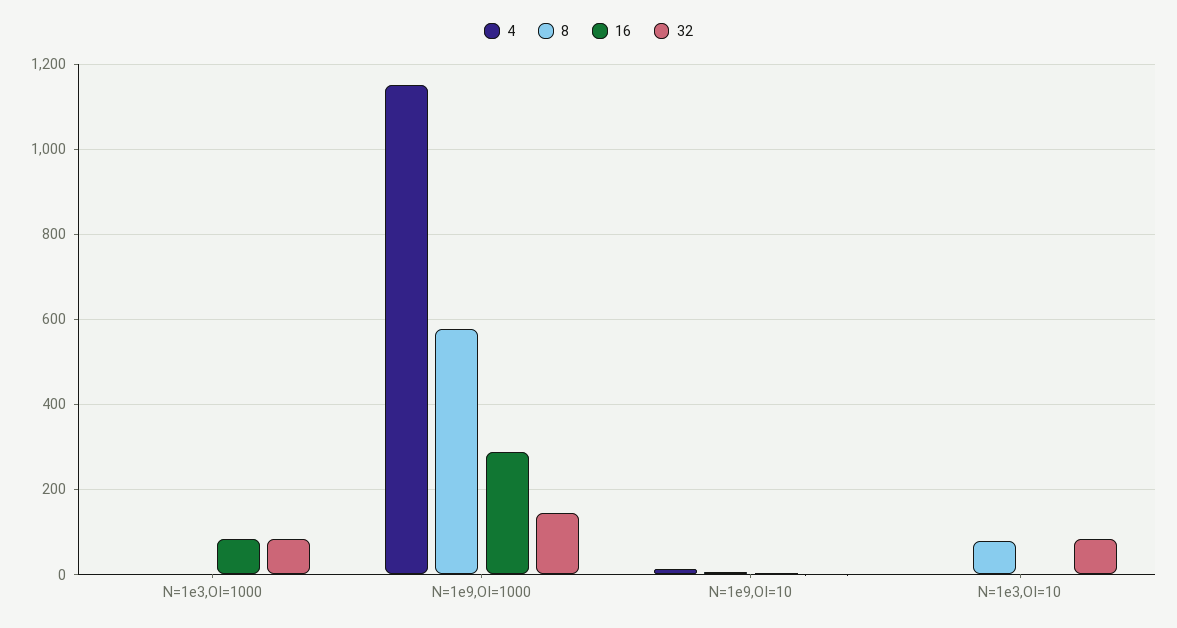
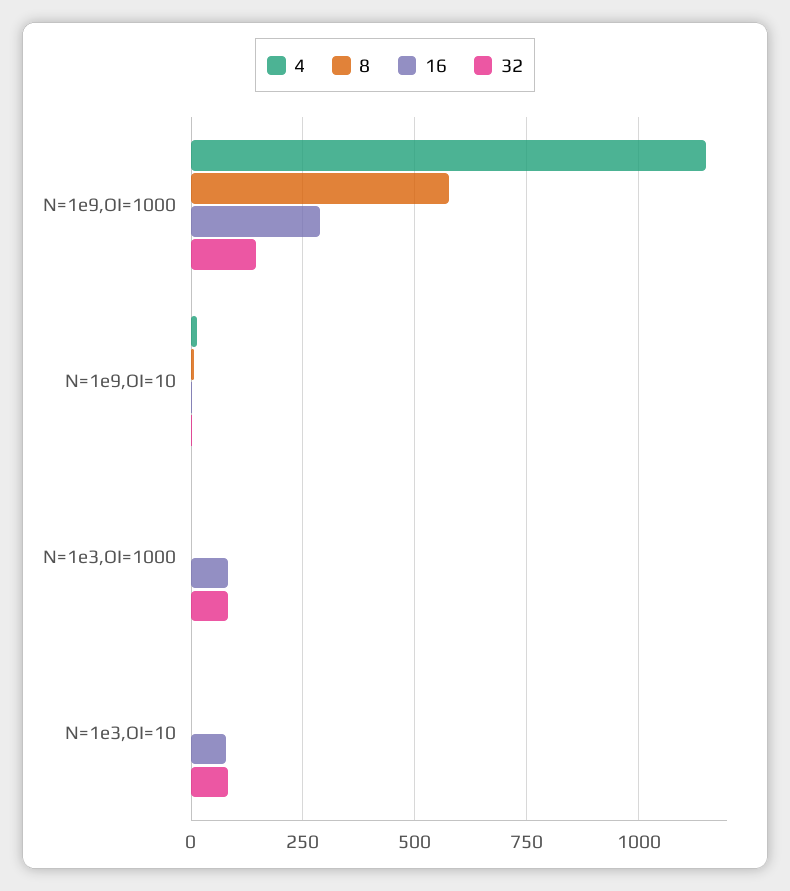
8, N=1e3,OI=10: 80 -> 0
16, N=1e3,OI=10: 0 -> 75

